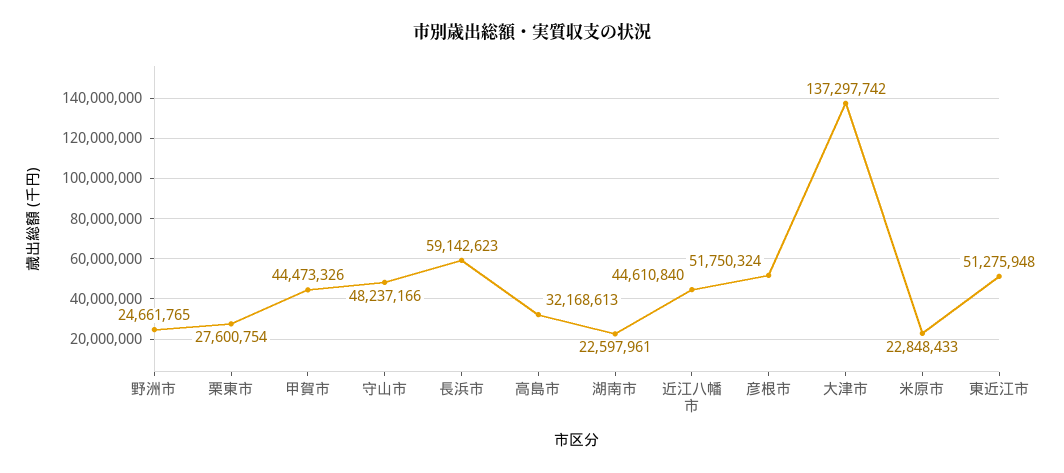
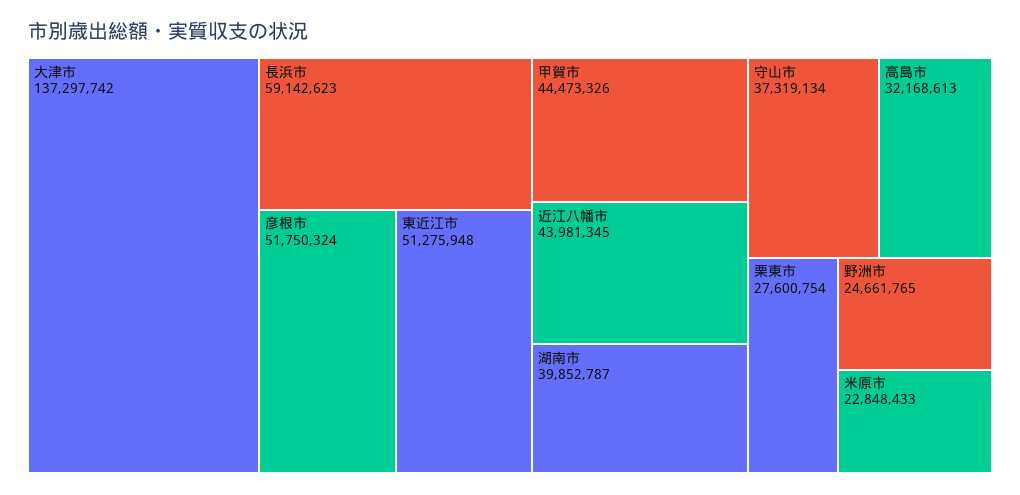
守山市: 48237166 -> 37319134
湖南市: 22597961 -> 39852787
近江八幡市: 44610840 -> 43981345

